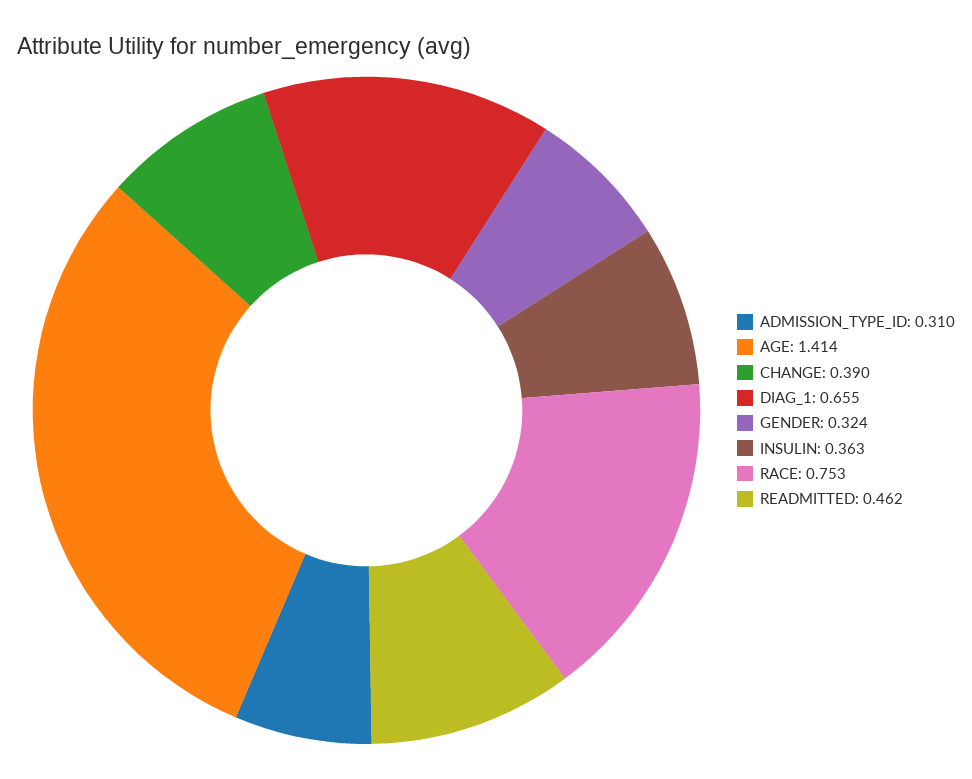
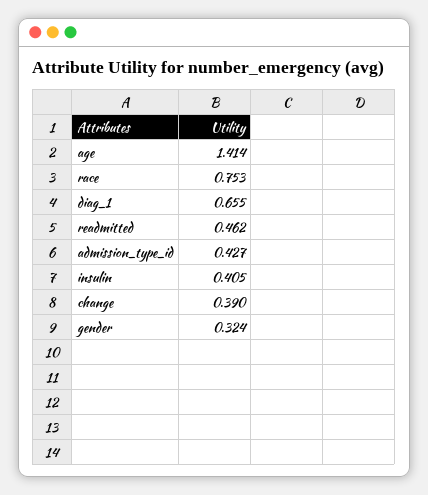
ADMISSION_TYPE_ID: 0.31 -> 0.427
INSULIN: 0.363 -> 0.405

